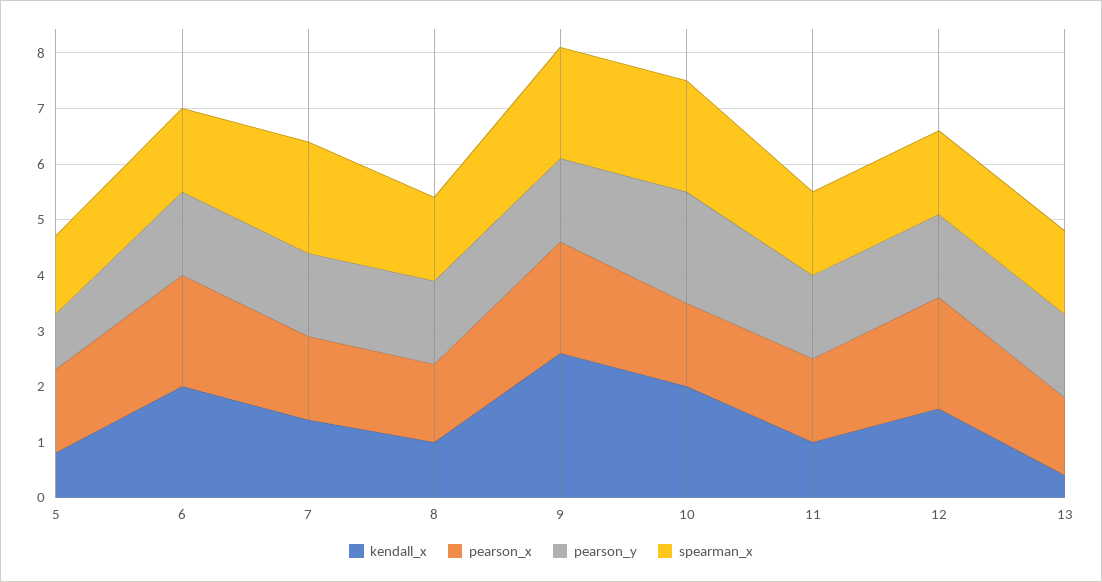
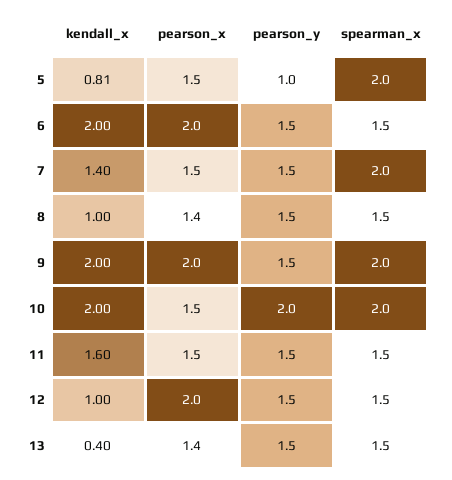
spearman_x, 5: 1.4 -> 2
kendall_x, 9: 2.6 -> 2
kendall_x, 11: 1 -> 1.6
kendall_x, 12: 1.6 -> 1

